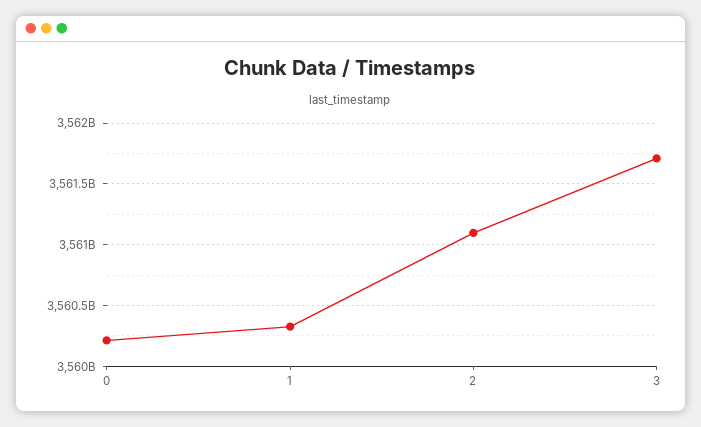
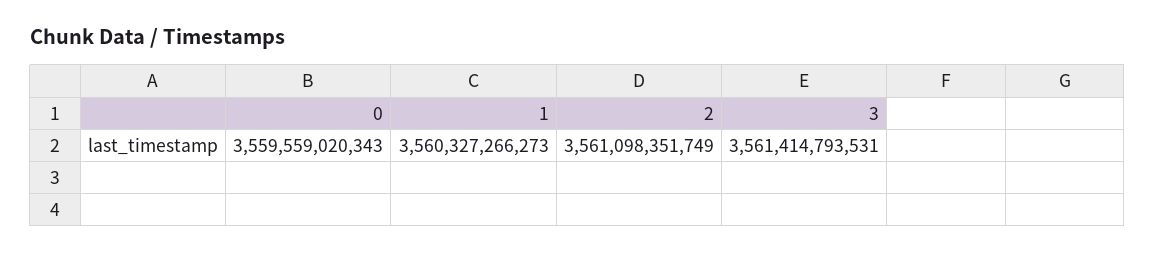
0: 3560200000000 -> 3559559020343
3: 3561700000000 -> 3561414793531

